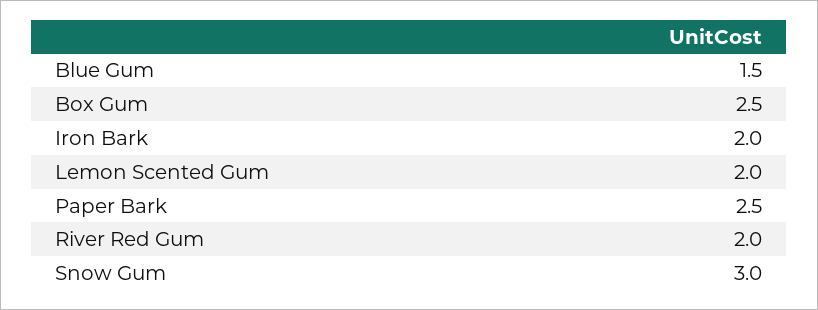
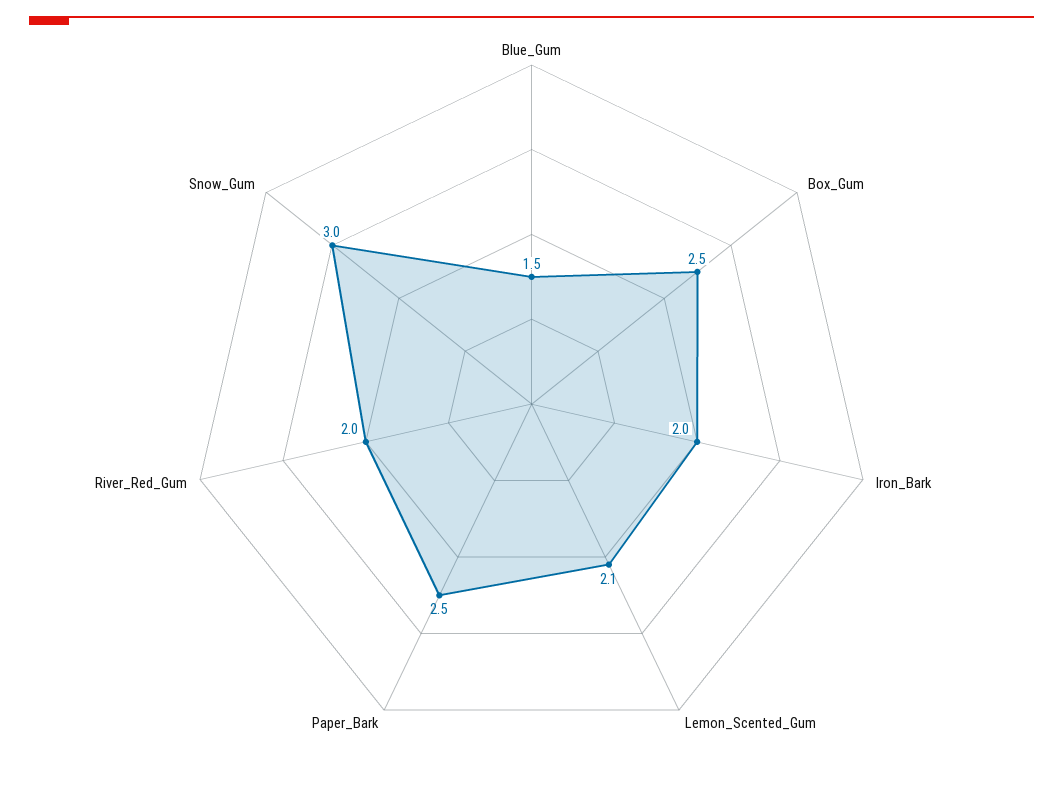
Lemon Scented Gum: 2 -> 2.1

